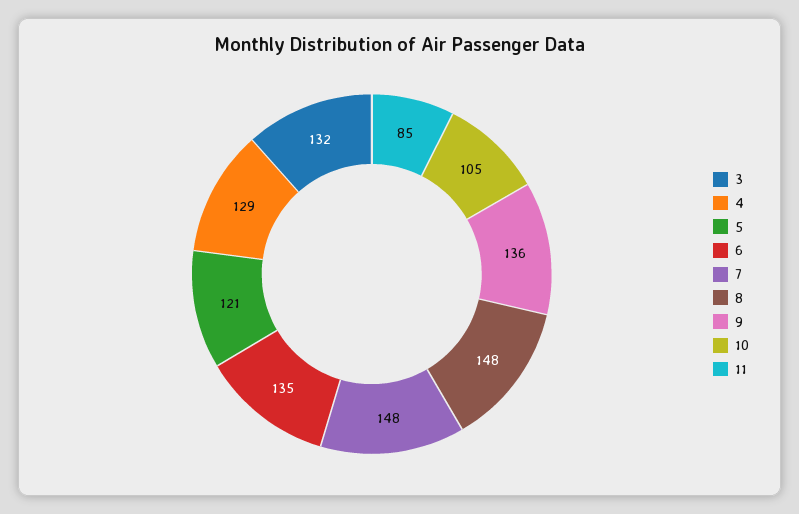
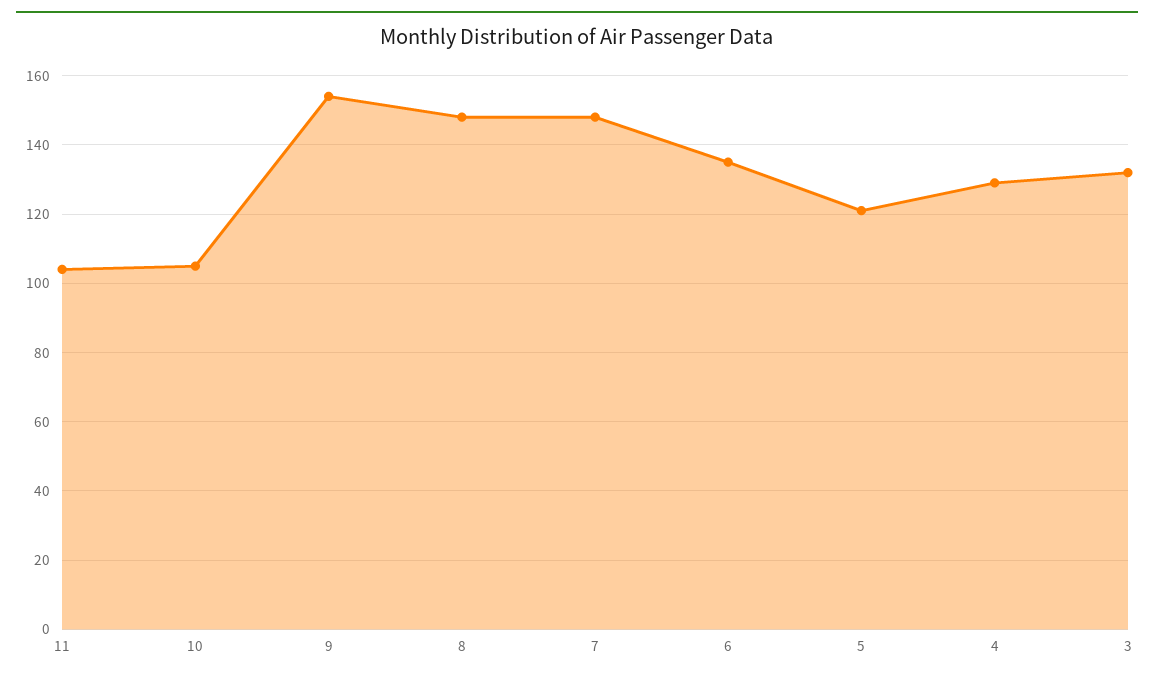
9: 136 -> 155
11: 85 -> 105

